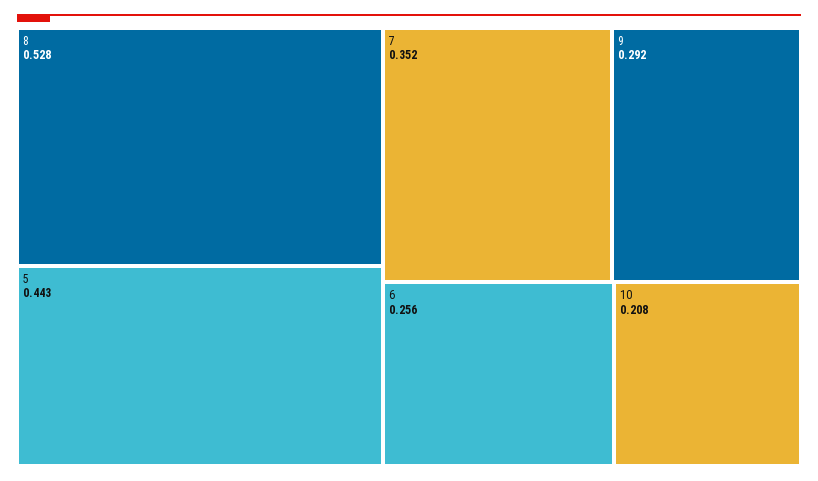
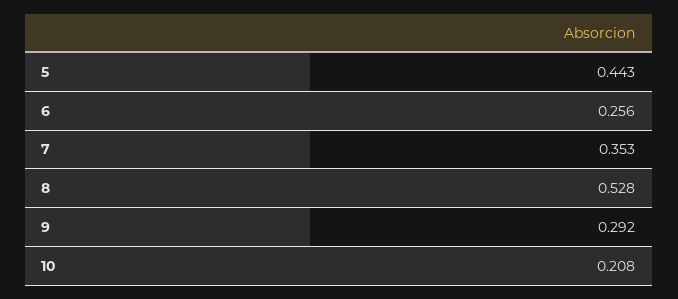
7: 0.352 -> 0.353

